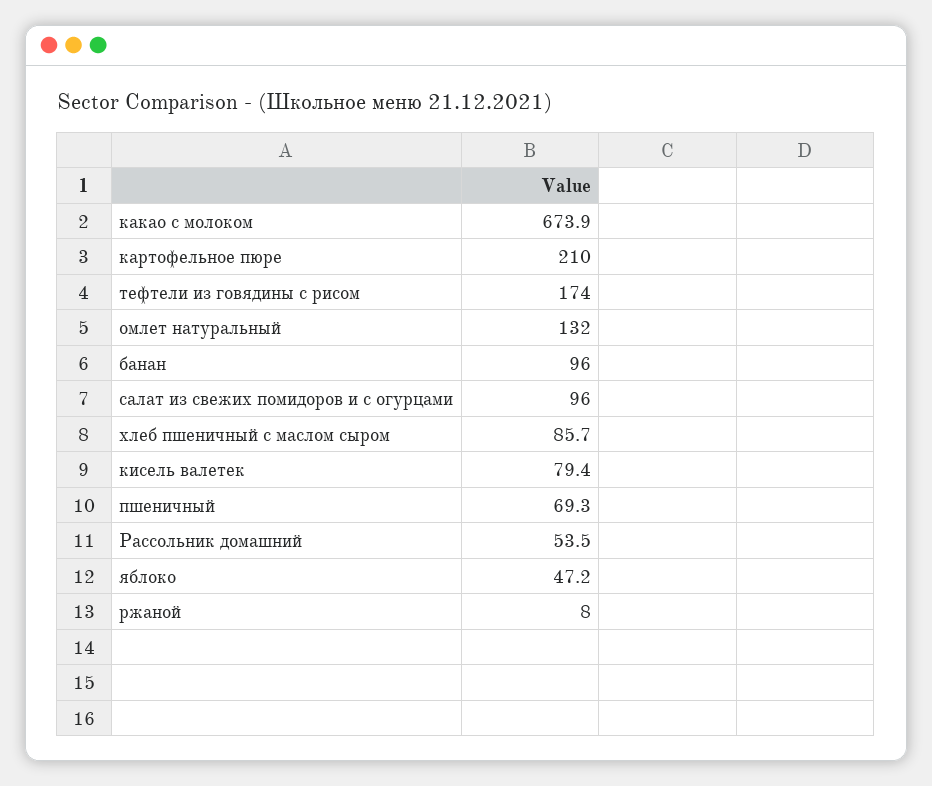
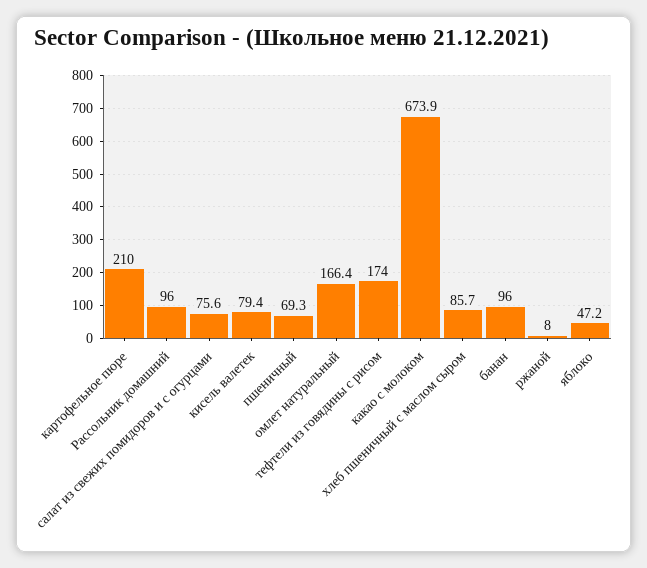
омлет натуральный: 132 -> 166.4
салат из свежих помидоров и с огурцами: 96 -> 75.6
Рассольник домашний: 53.5 -> 96

